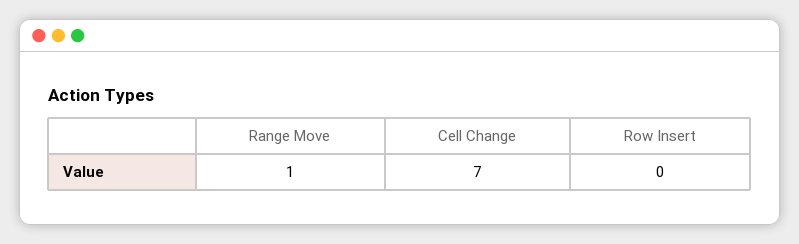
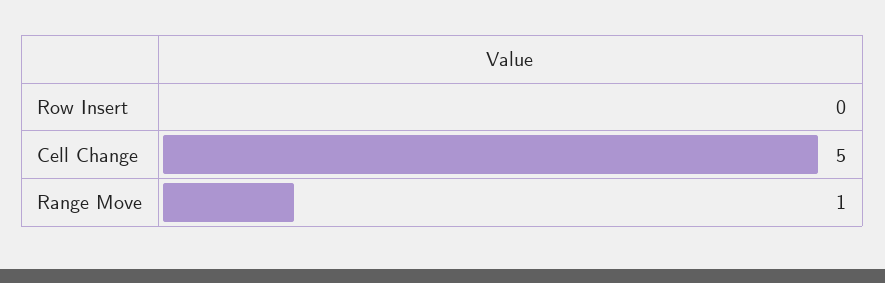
Cell Change: 7 -> 5

